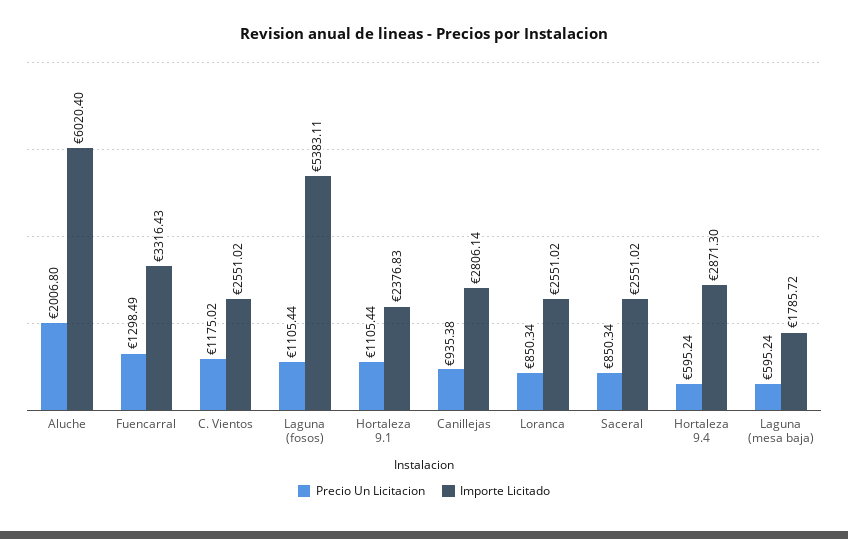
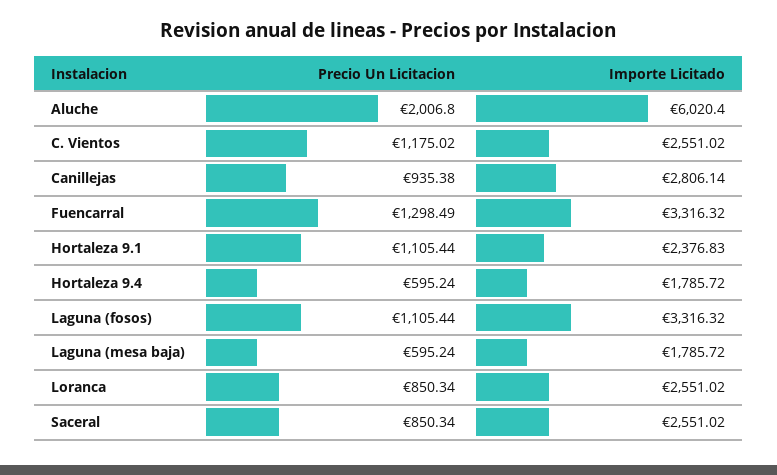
Importe Licitado, Fuencarral: 3316.43 -> 3316.32
Importe Licitado, Laguna (fosos): 5383.11 -> 3316.32
Importe Licitado, Hortaleza 9.4: 2871.3 -> 1785.72

